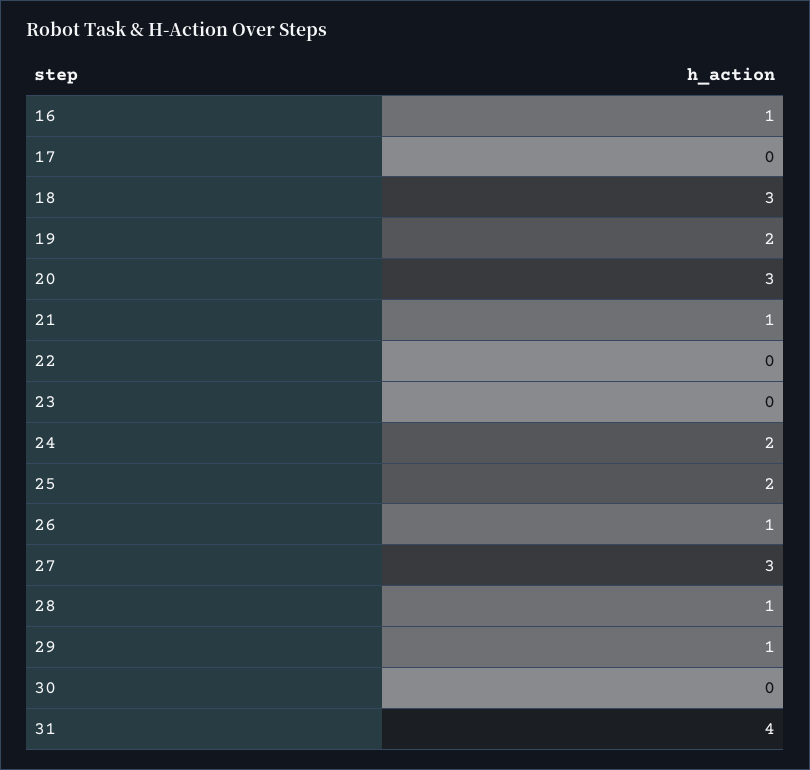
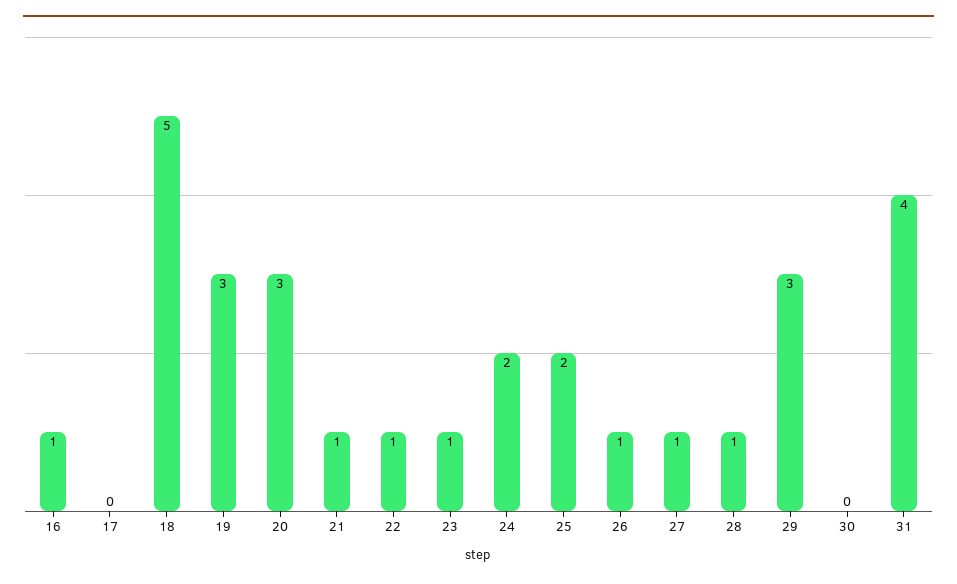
18: 3 -> 5
19: 2 -> 3
22: 0 -> 1
23: 0 -> 1
27: 3 -> 1
29: 1 -> 3

